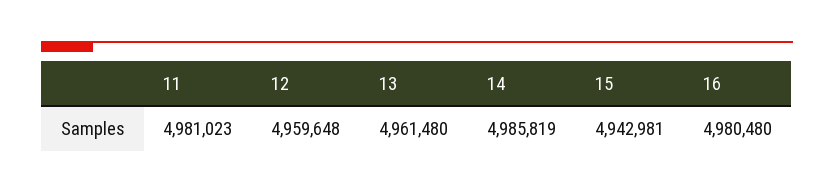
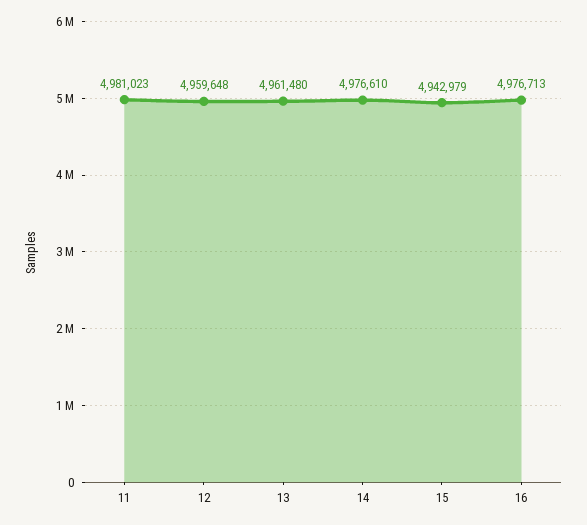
14: 4985819 -> 4976610
15: 4942981 -> 4942979
16: 4980480 -> 4976713

